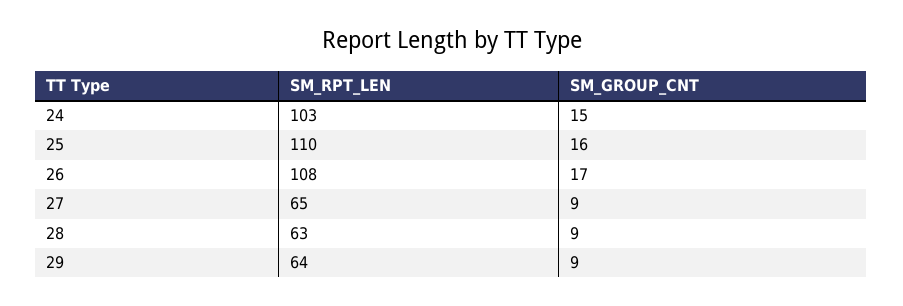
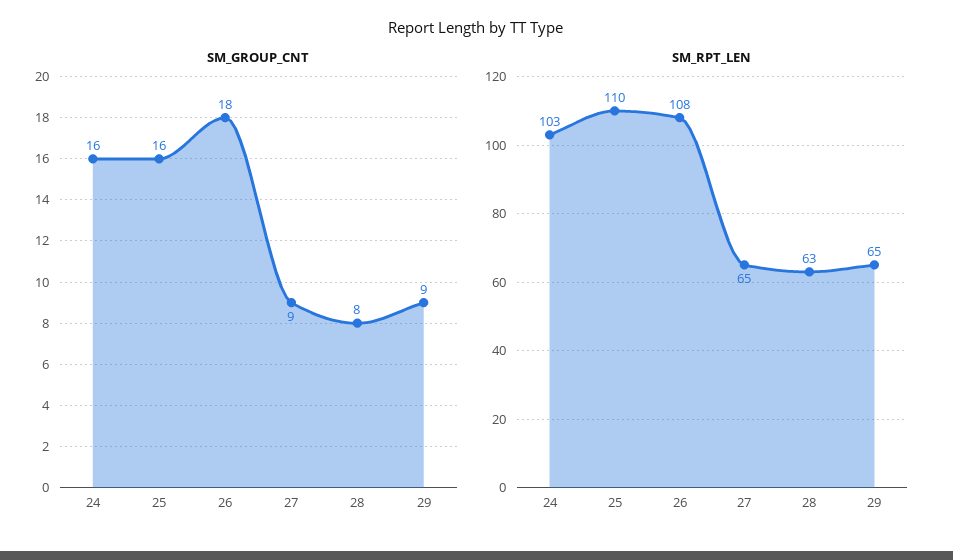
SM_GROUP_CNT, 24: 15 -> 16
SM_GROUP_CNT, 26: 17 -> 18
SM_GROUP_CNT, 28: 9 -> 8
SM_RPT_LEN, 29: 64 -> 65

